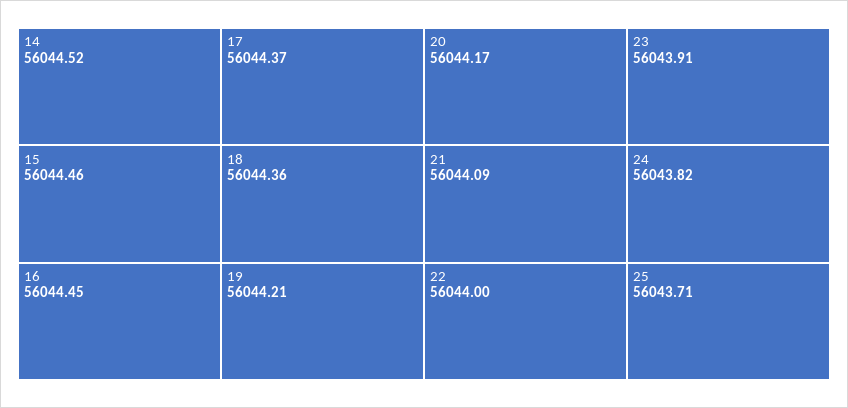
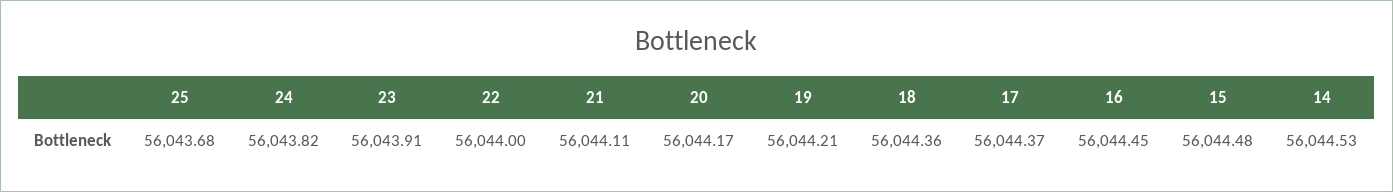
14: 56044.52 -> 56044.53
15: 56044.46 -> 56044.48
21: 56044.09 -> 56044.11
25: 56043.71 -> 56043.68

